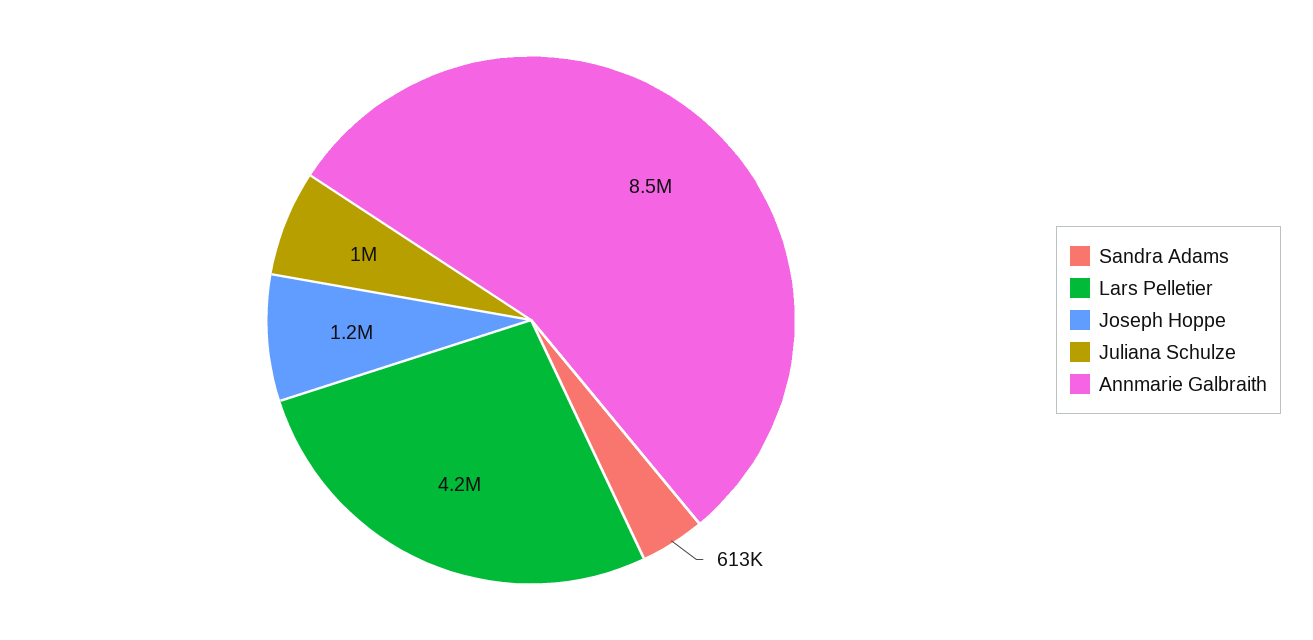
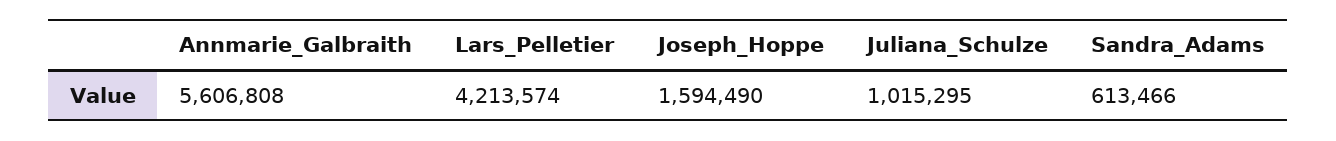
Joseph Hoppe: 1200000 -> 1594490
Annmarie Galbraith: 8500000 -> 5606808

